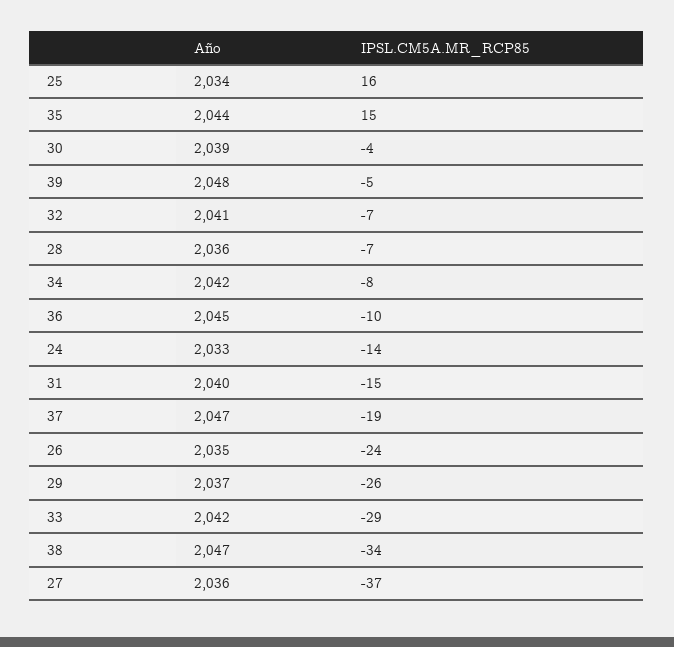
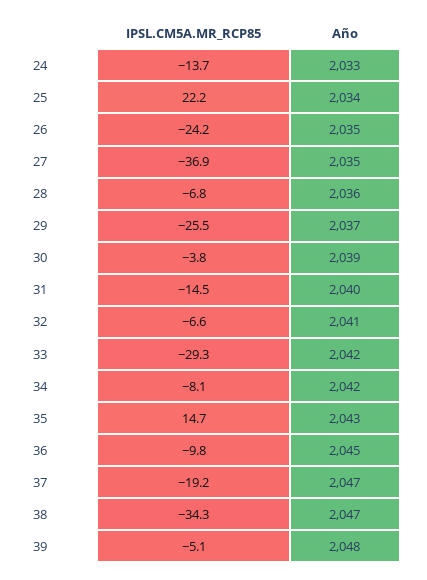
IPSL.CM5A.MR_RCP85, 25: 16 -> 22.2
Año, 35: 2044 -> 2043
Año, 27: 2036 -> 2035

